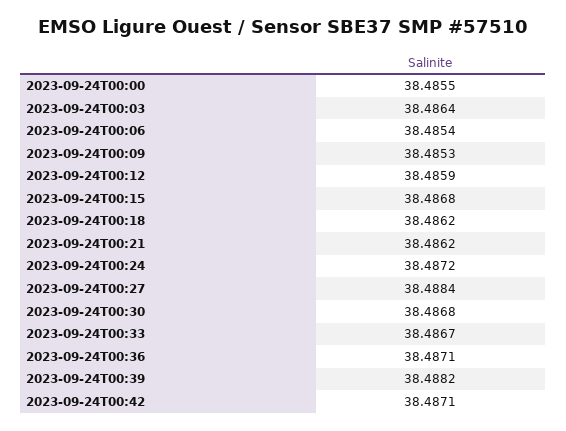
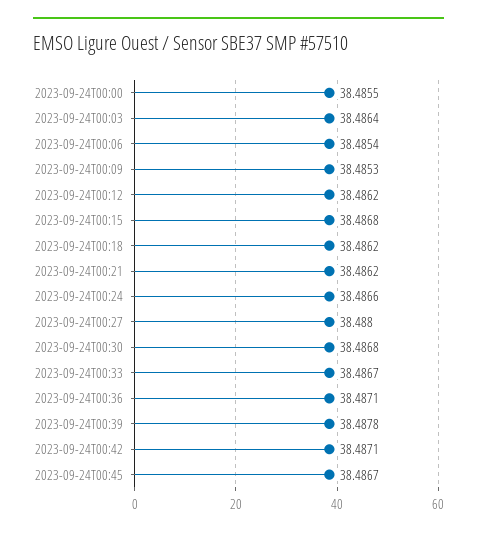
2023-09-24T00:12: 38.4859 -> 38.4862
2023-09-24T00:24: 38.4872 -> 38.4866
2023-09-24T00:27: 38.4884 -> 38.488
2023-09-24T00:39: 38.4882 -> 38.4878
2023-09-24T00:45: none -> 38.4867

